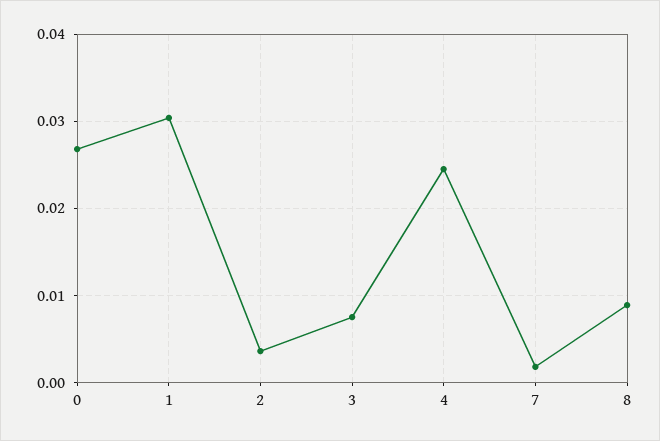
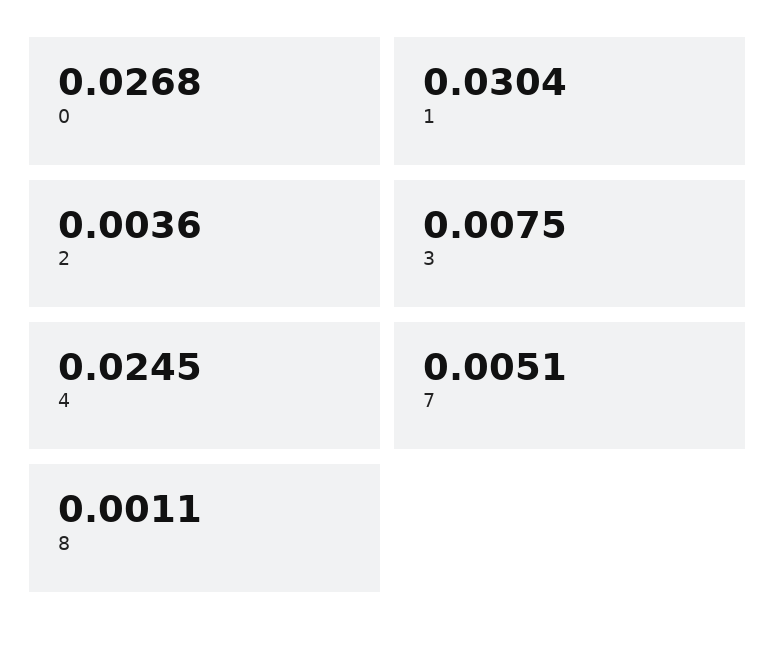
7: 0.002 -> 0.0051
8: 0.009 -> 0.0011

